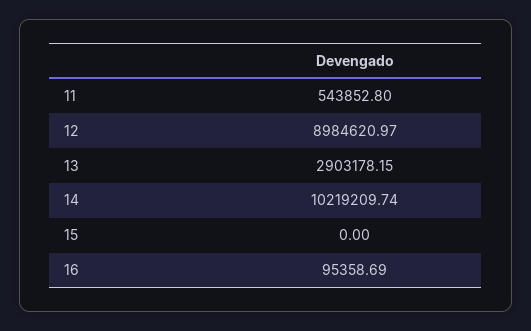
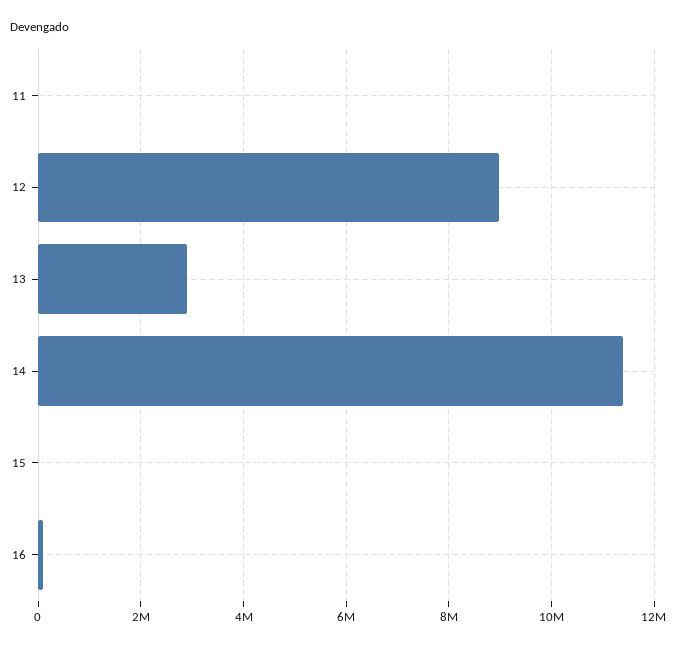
11: 543852.8 -> 0
14: 10219209.74 -> 11400000

